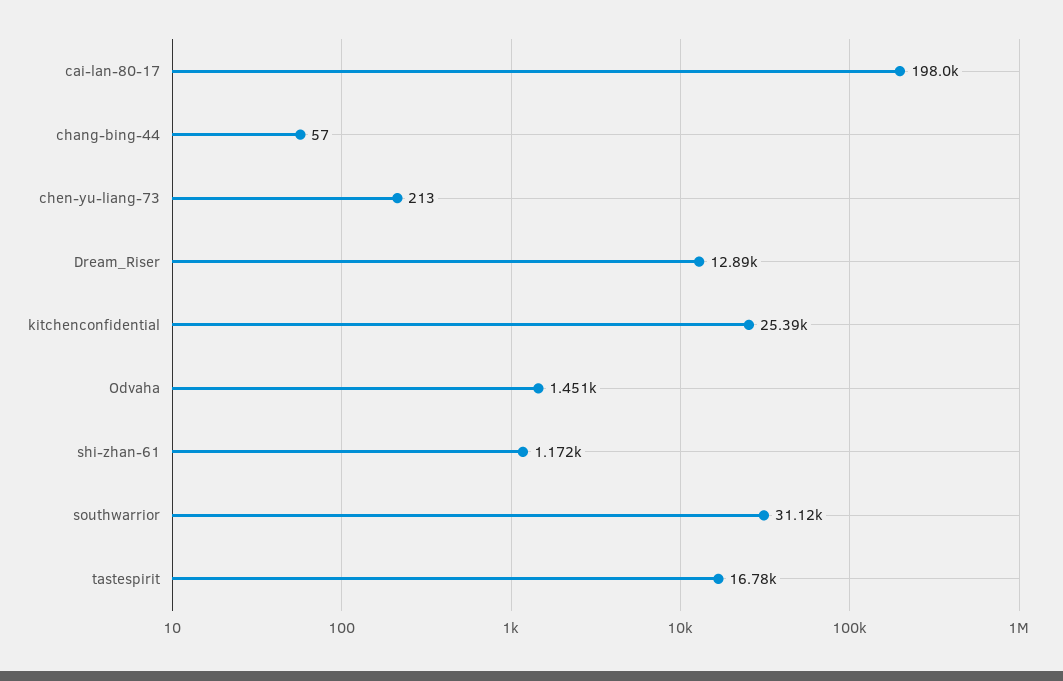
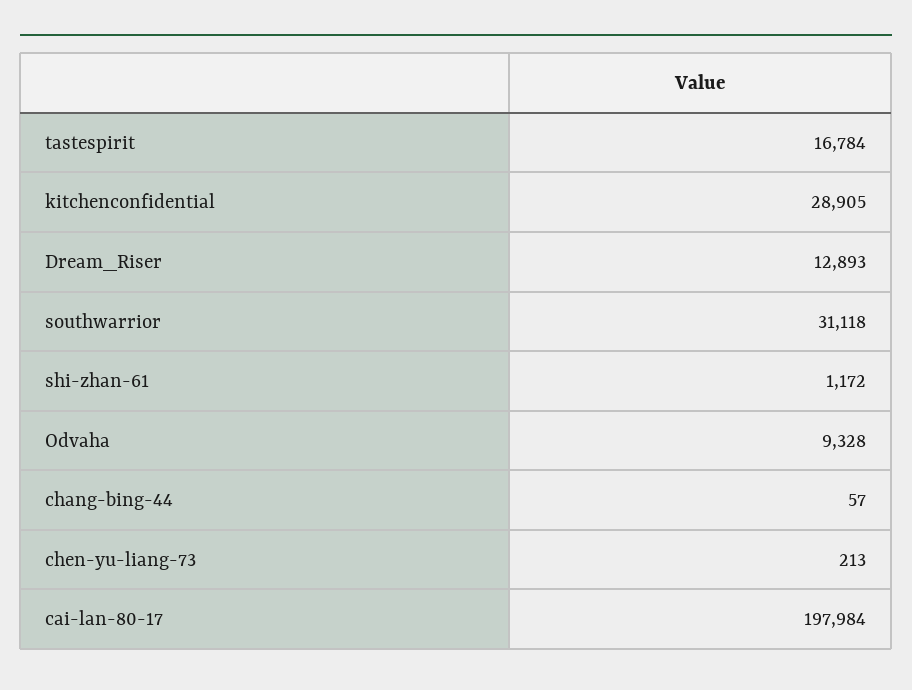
kitchenconfidential: 25390 -> 28905
Odvaha: 1451 -> 9328

